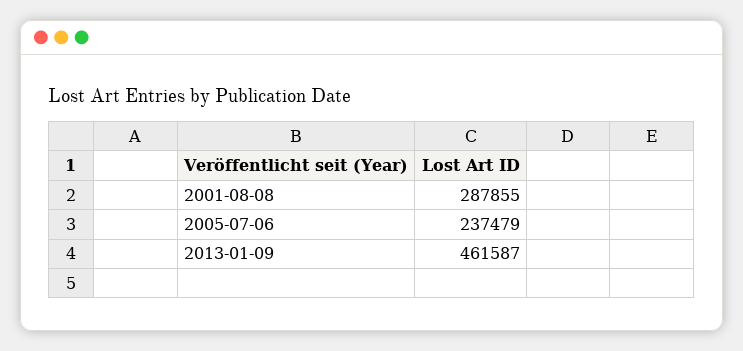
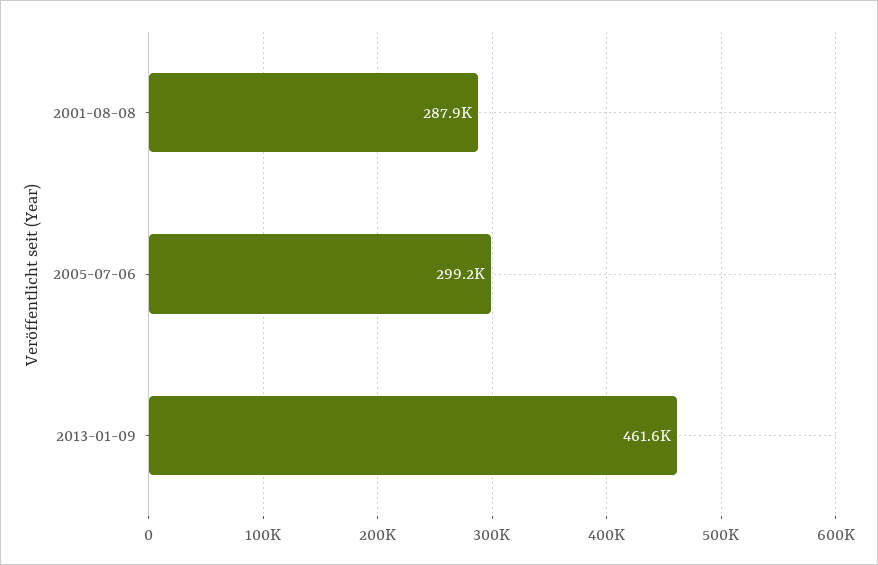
2005-07-06: 237479 -> 299200

